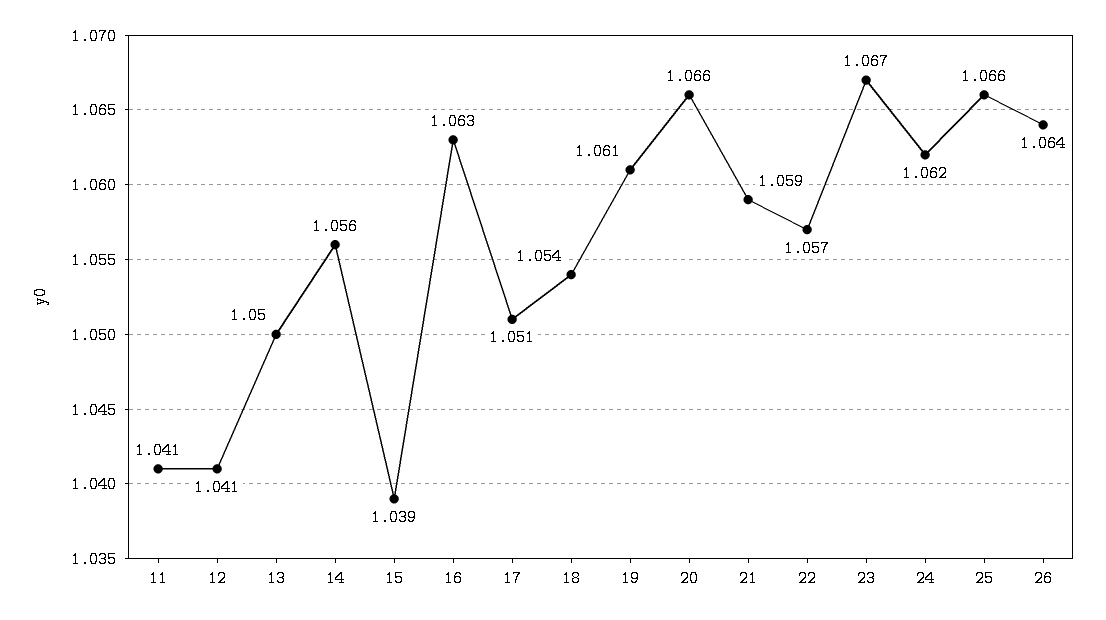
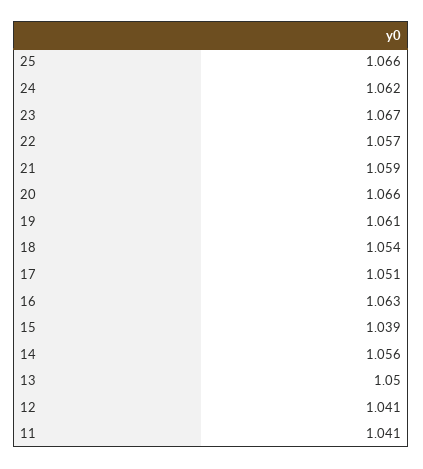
26: 1.064 -> none

